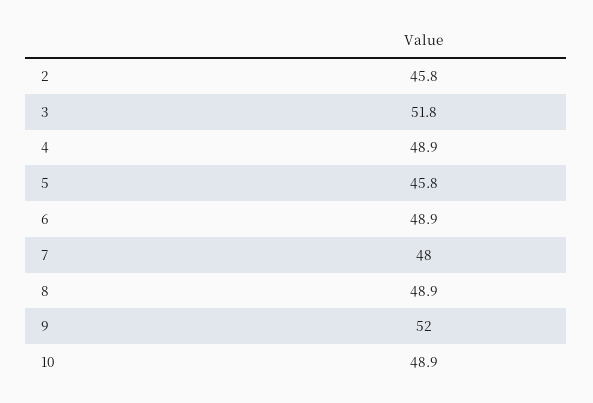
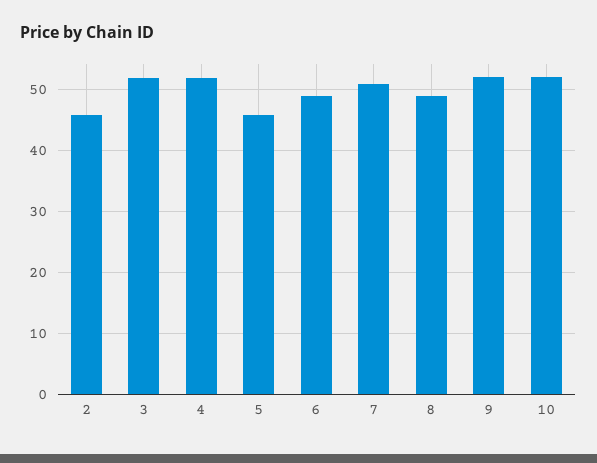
4: 48.9 -> 52
7: 48 -> 51
10: 48.9 -> 52

